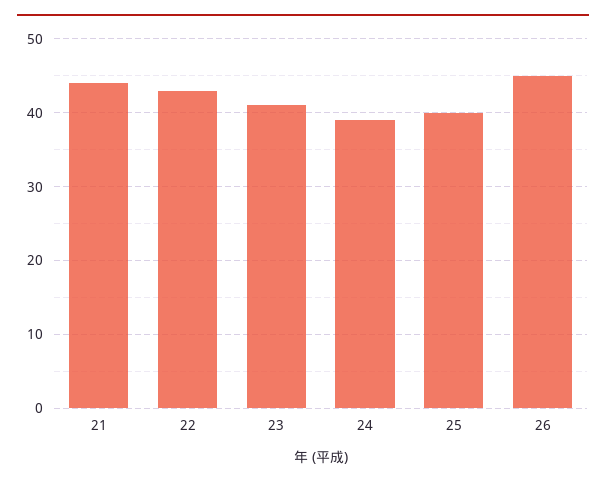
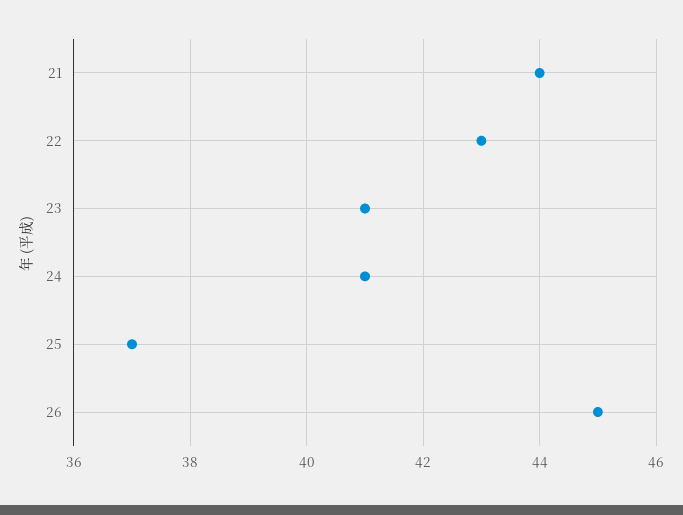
24: 39 -> 41
25: 40 -> 37

